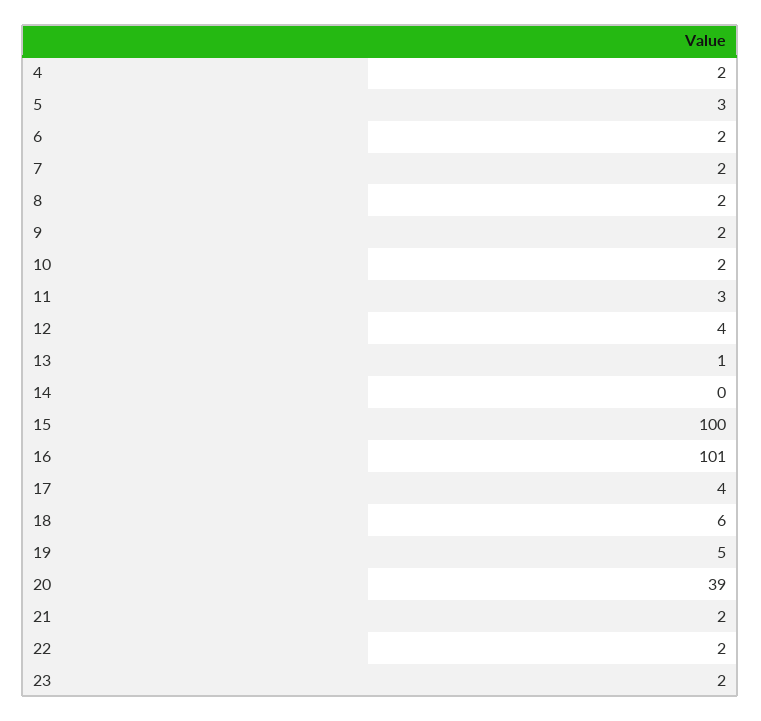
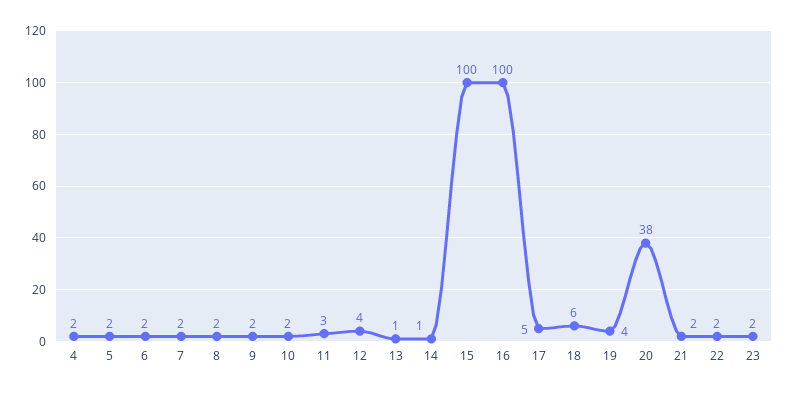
5: 3 -> 2
14: 0 -> 1
16: 101 -> 100
17: 4 -> 5
19: 5 -> 4
20: 39 -> 38

